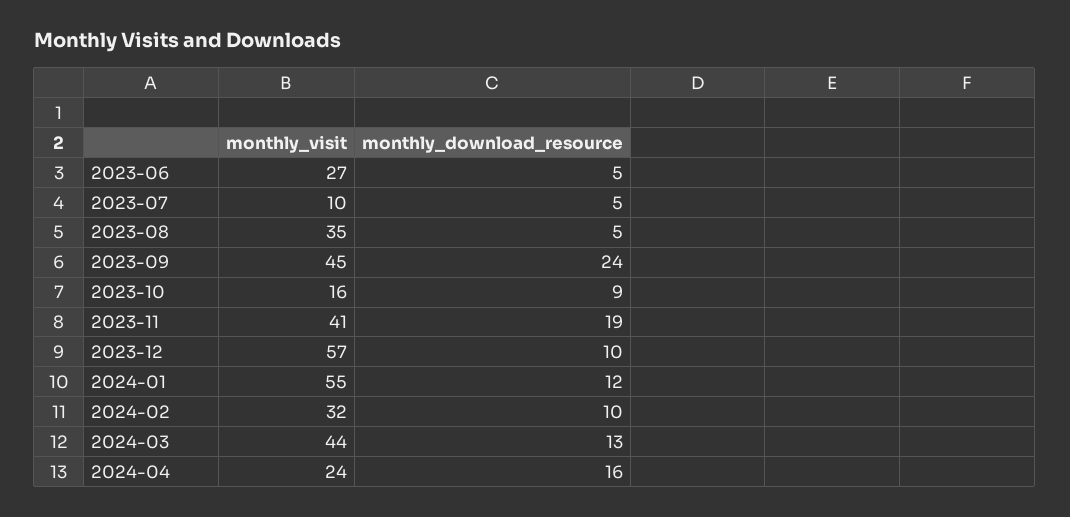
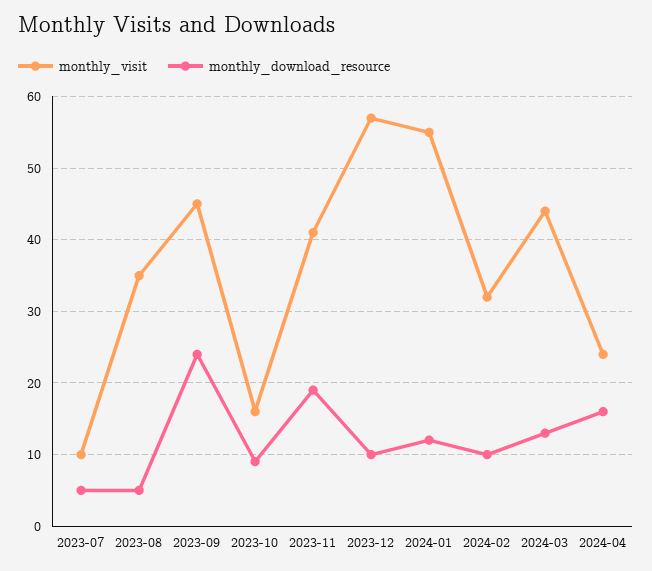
monthly_visit, 2023-06: 27 -> none
monthly_download_resource, 2023-06: 5 -> none

